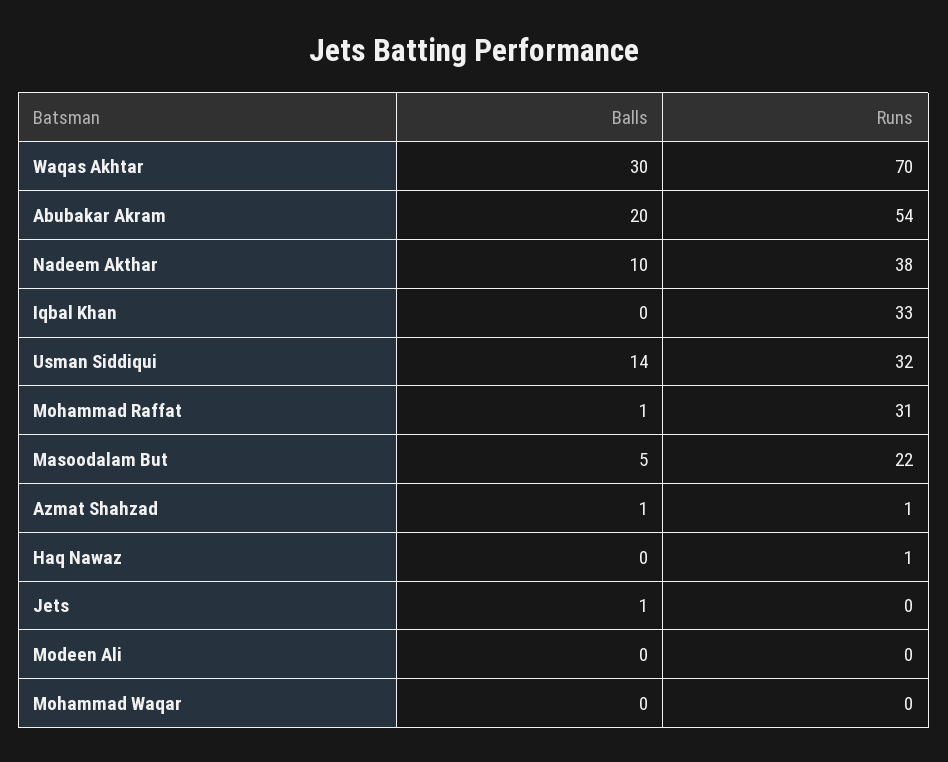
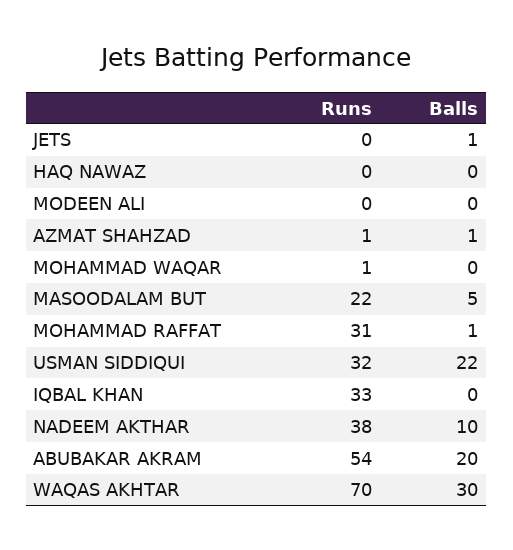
Balls, Usman Siddiqui: 14 -> 22
Runs, Haq Nawaz: 1 -> 0
Runs, Mohammad Waqar: 0 -> 1

